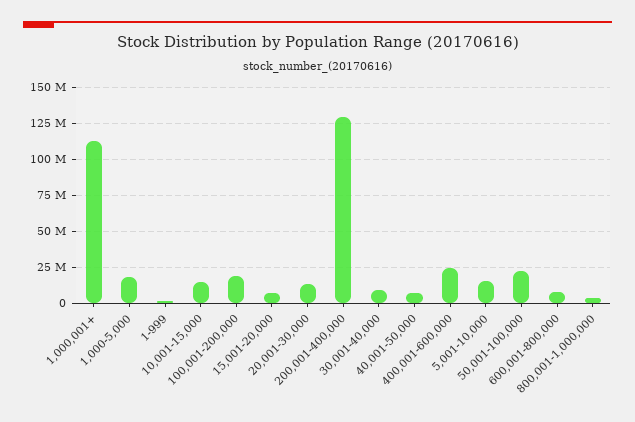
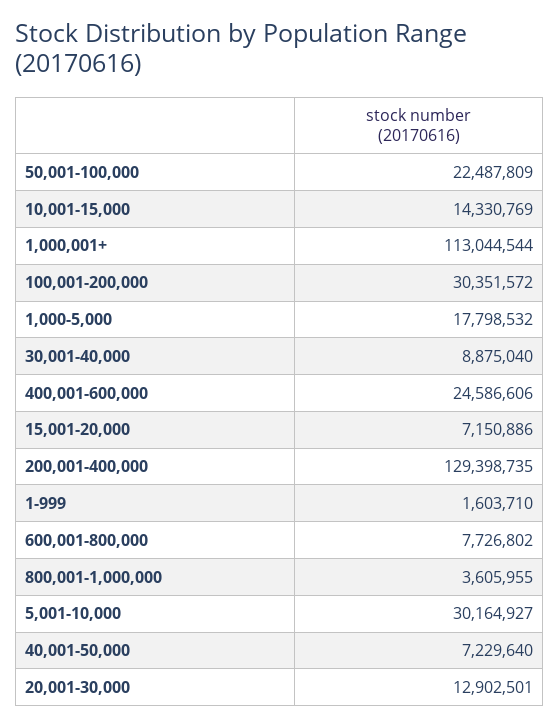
100,001-200,000: 20000000 -> 30351572
5,001-10,000: 15000000 -> 30164927

